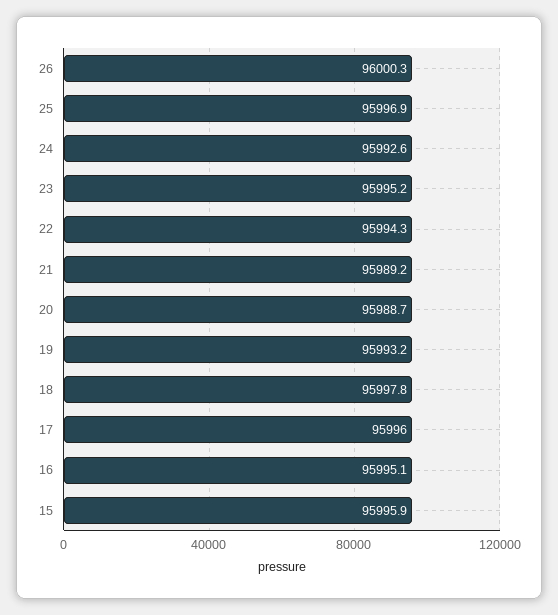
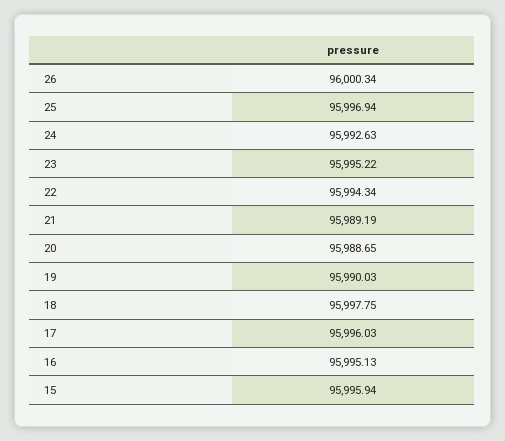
19: 95993.2 -> 95990.03

